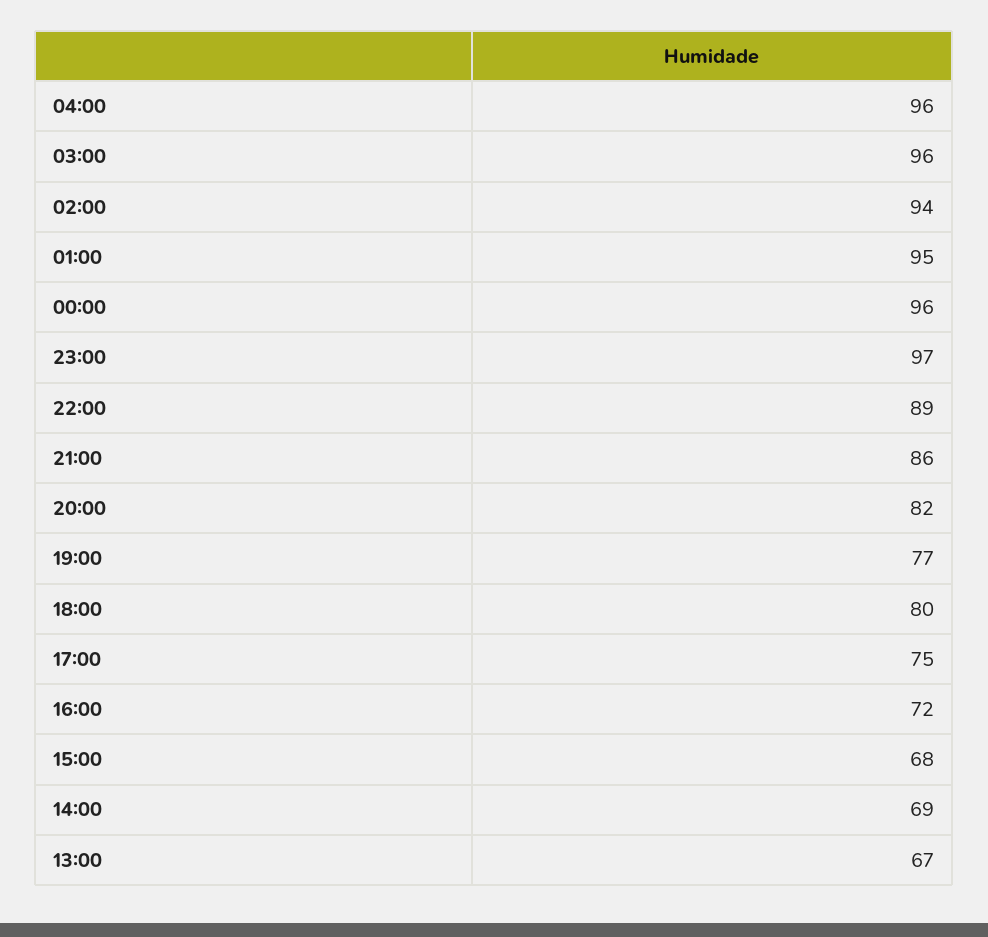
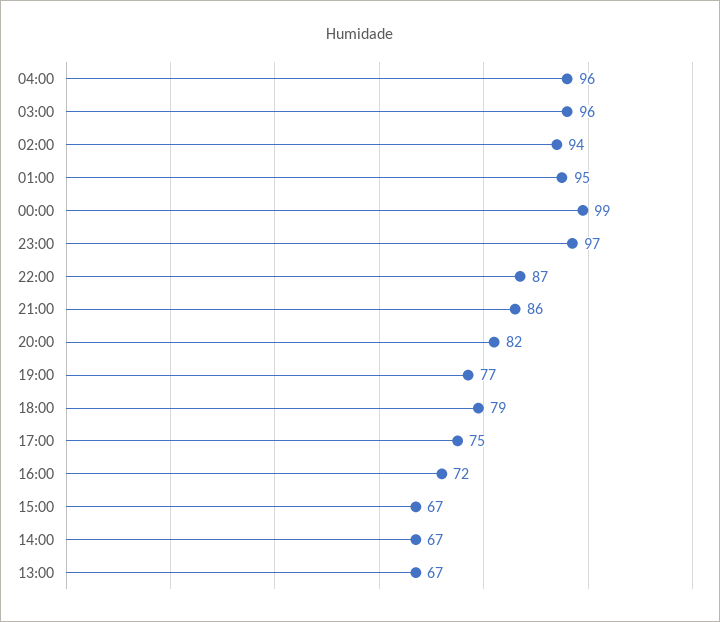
00:00: 96 -> 99
22:00: 89 -> 87
18:00: 80 -> 79
15:00: 68 -> 67
14:00: 69 -> 67

